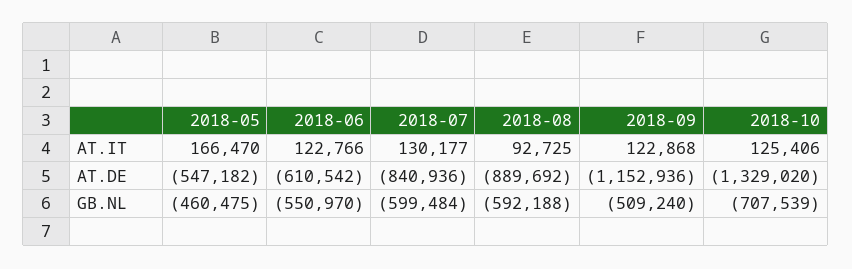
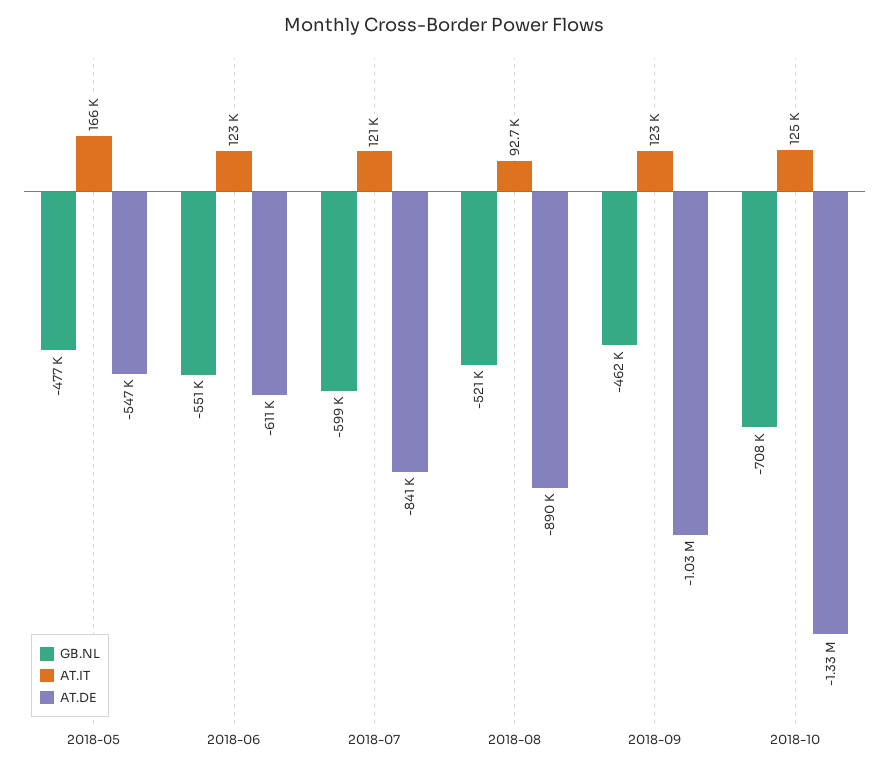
AT.IT, 2018-07: 130177 -> 121000
AT.DE, 2018-09: -1152936 -> -1030000
GB.NL, 2018-05: -460475 -> -477000
GB.NL, 2018-08: -592188 -> -521000
GB.NL, 2018-09: -509240 -> -462000

